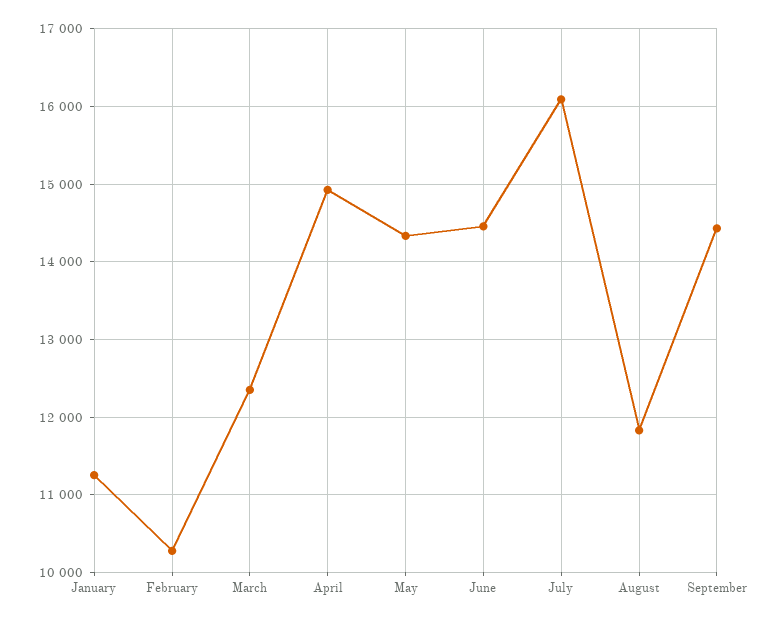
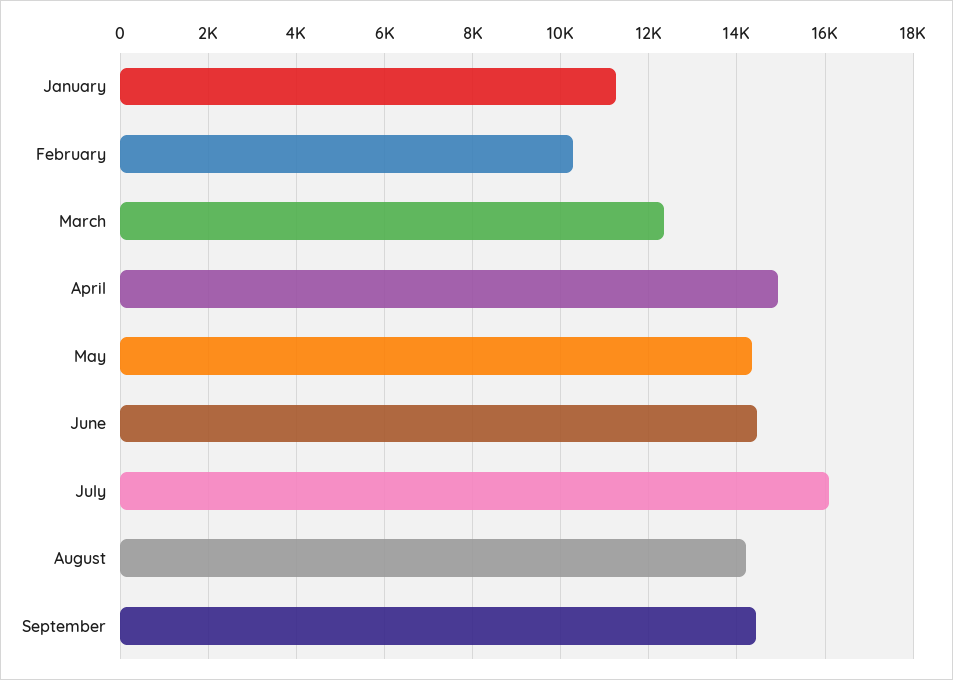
August: 11800 -> 14200

